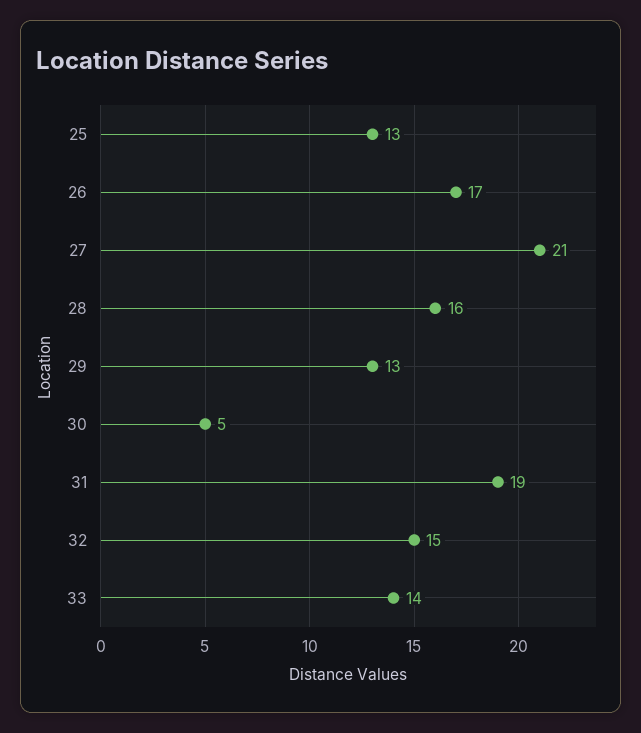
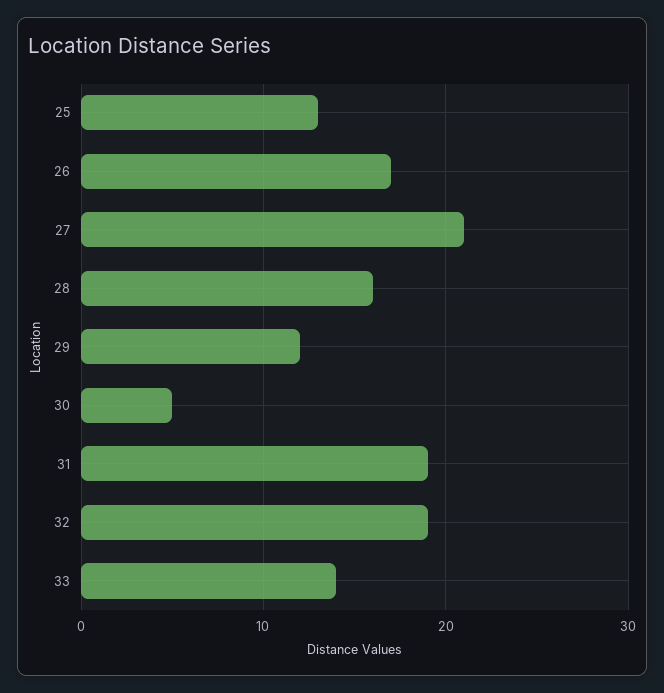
29: 13 -> 12
32: 15 -> 19

